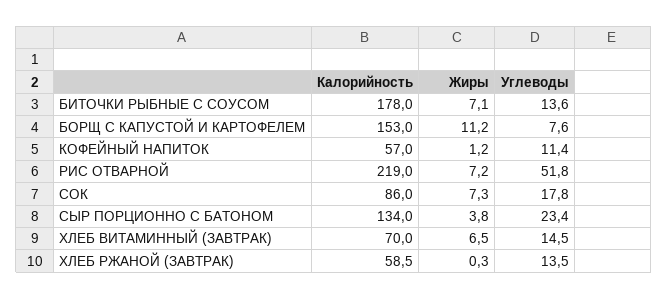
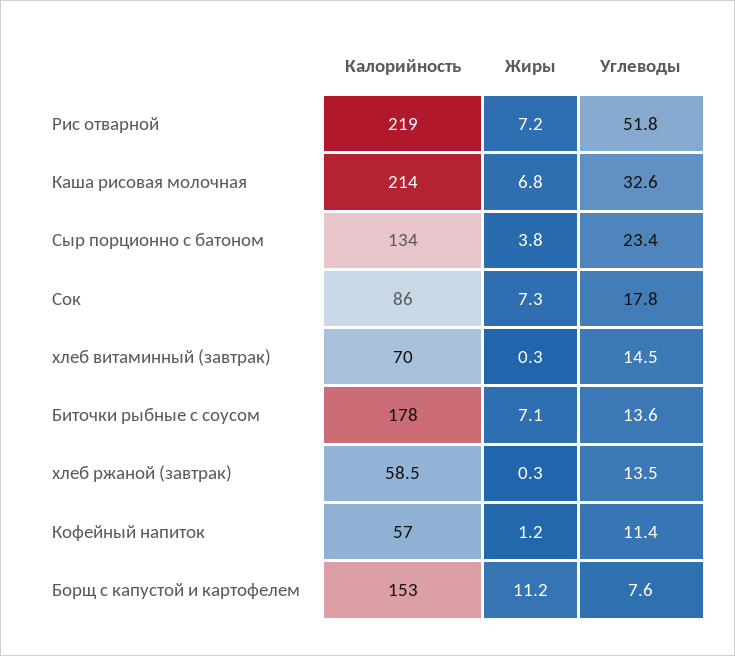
Жиры, ХЛЕБ ВИТАМИННЫЙ (ЗАВТРАК): 6.5 -> 0.3
Калорийность, Каша рисовая молочная: none -> 214
Жиры, Каша рисовая молочная: none -> 6.8
Углеводы, Каша рисовая молочная: none -> 32.6

